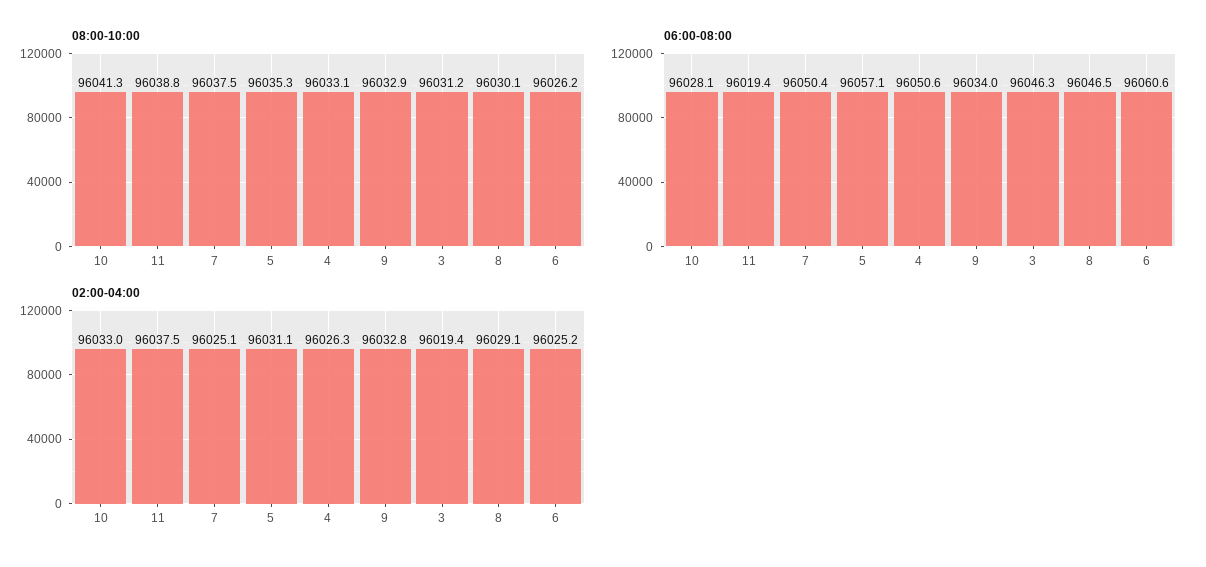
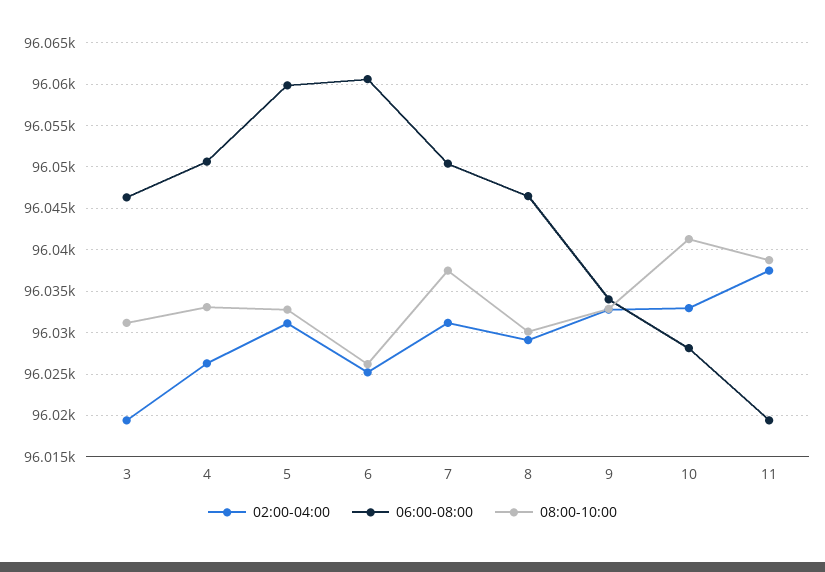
08:00-10:00, 5: 96035.3 -> 96033
06:00-08:00, 5: 96057.1 -> 96060
02:00-04:00, 7: 96025.1 -> 96031

